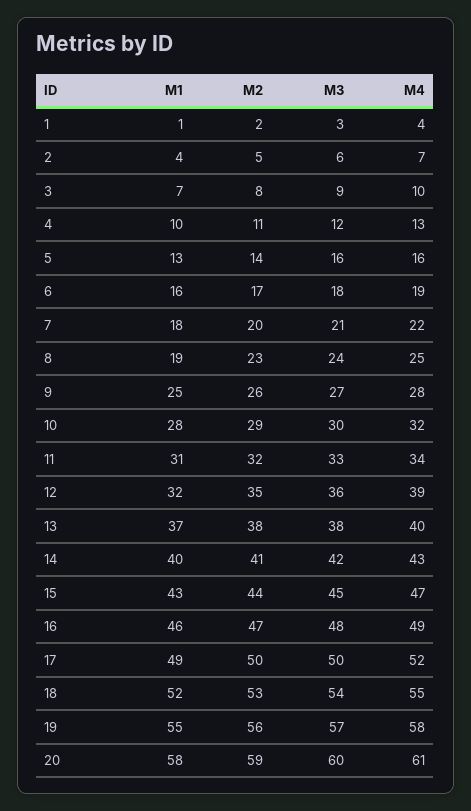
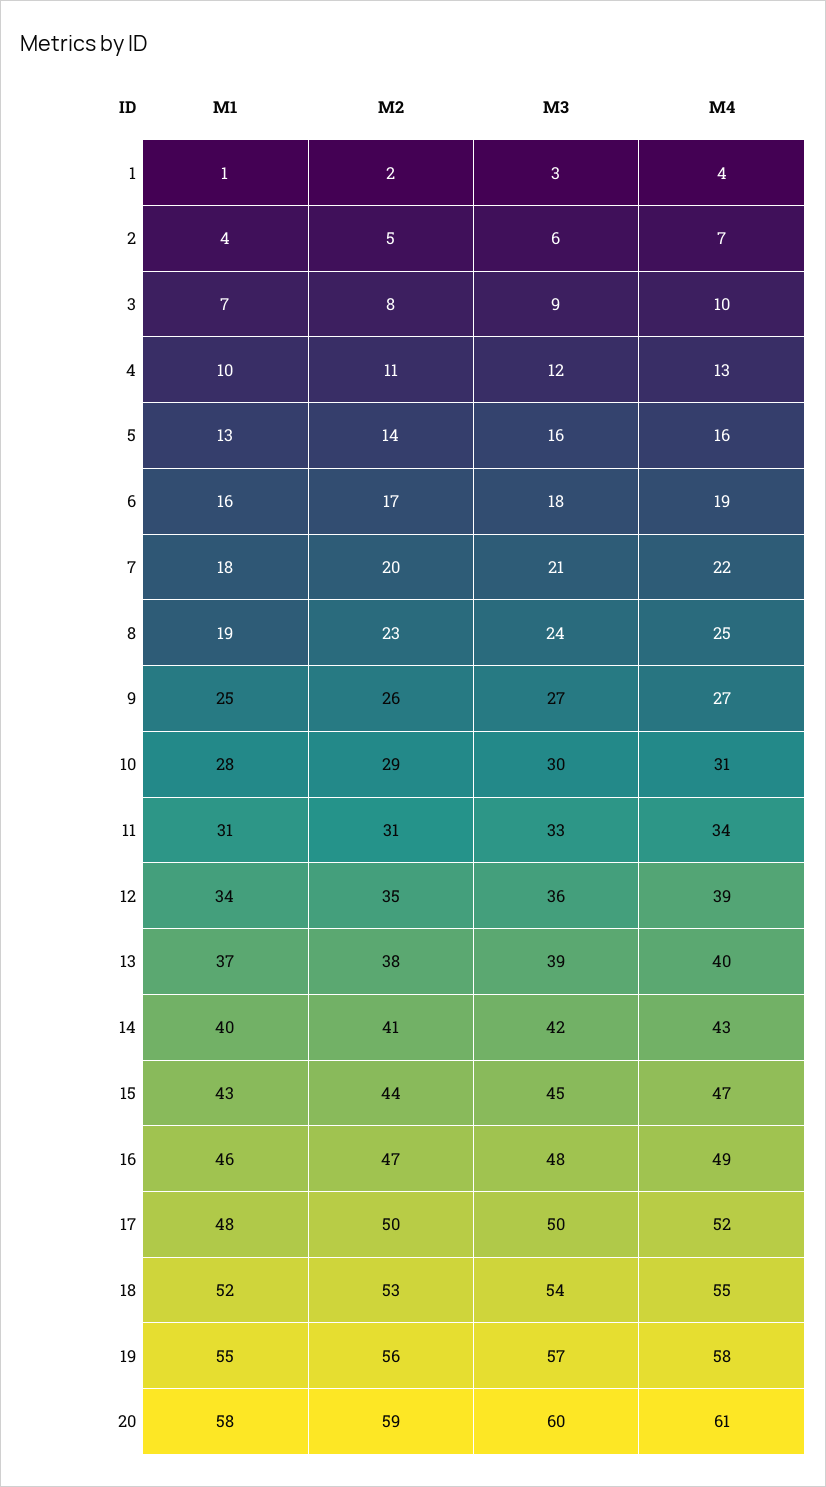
M4, 9: 28 -> 27
M4, 10: 32 -> 31
M2, 11: 32 -> 31
M1, 12: 32 -> 34
M3, 13: 38 -> 39
M1, 17: 49 -> 48

